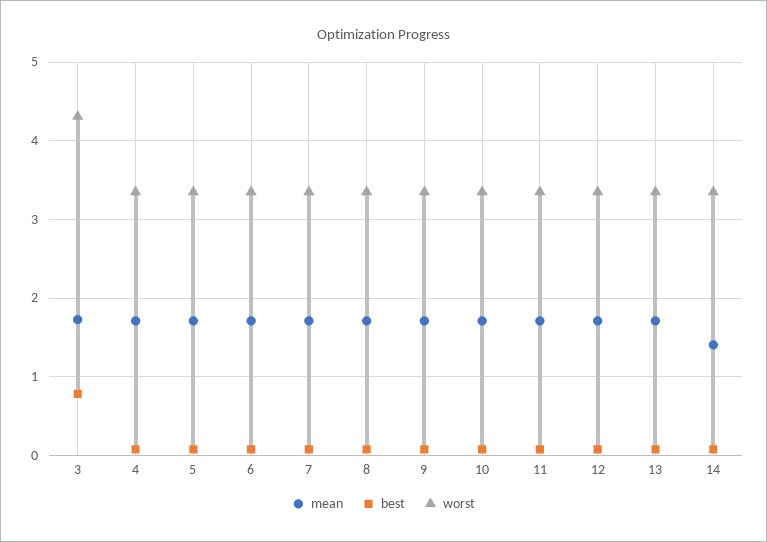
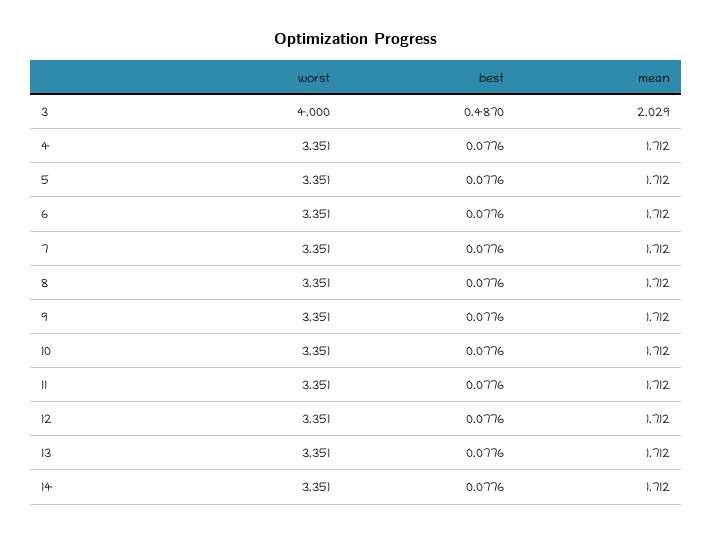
mean, 3: 1.7 -> 2.029
best, 3: 0.8 -> 0.487
worst, 3: 4.3 -> 4
mean, 14: 1.4 -> 1.712

